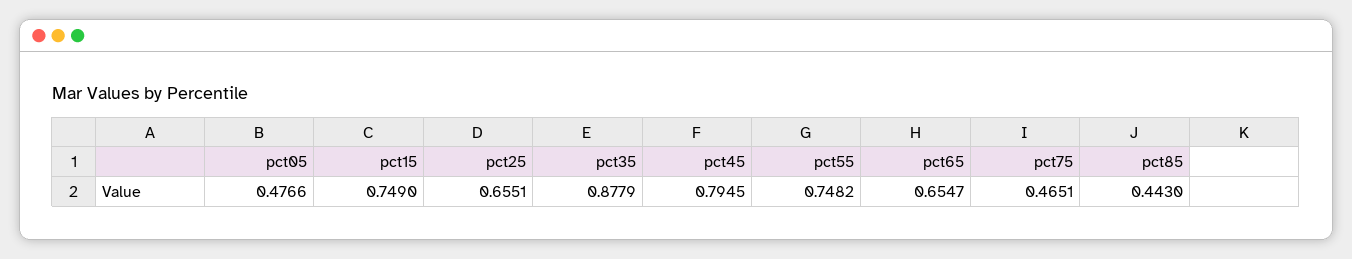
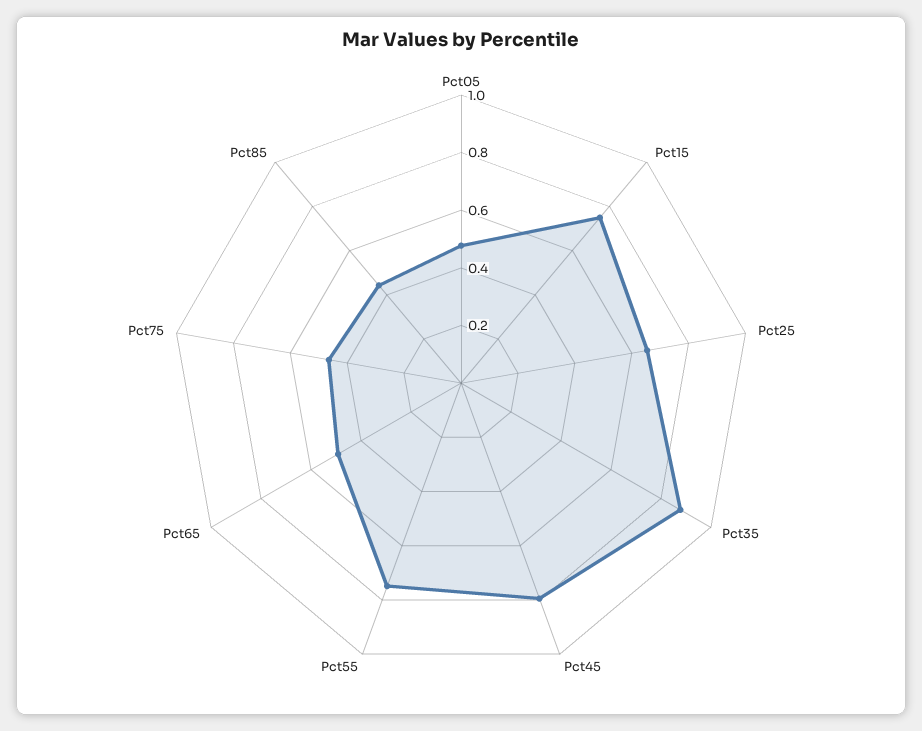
pct65: 0.6547 -> 0.5

